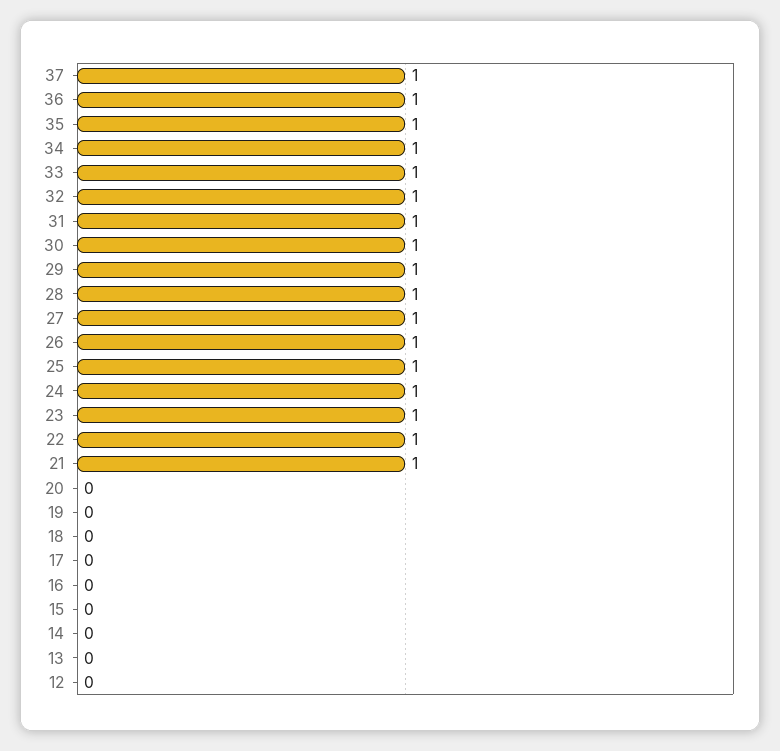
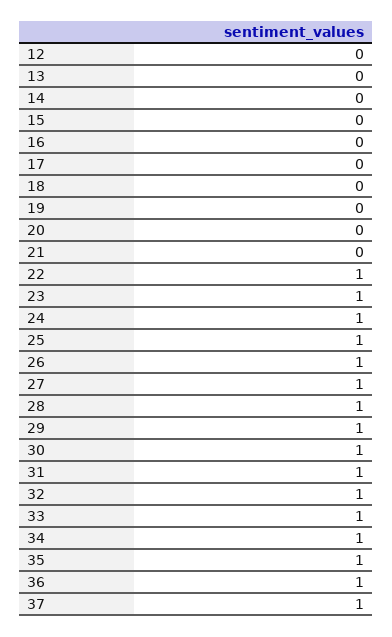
21: 1 -> 0

